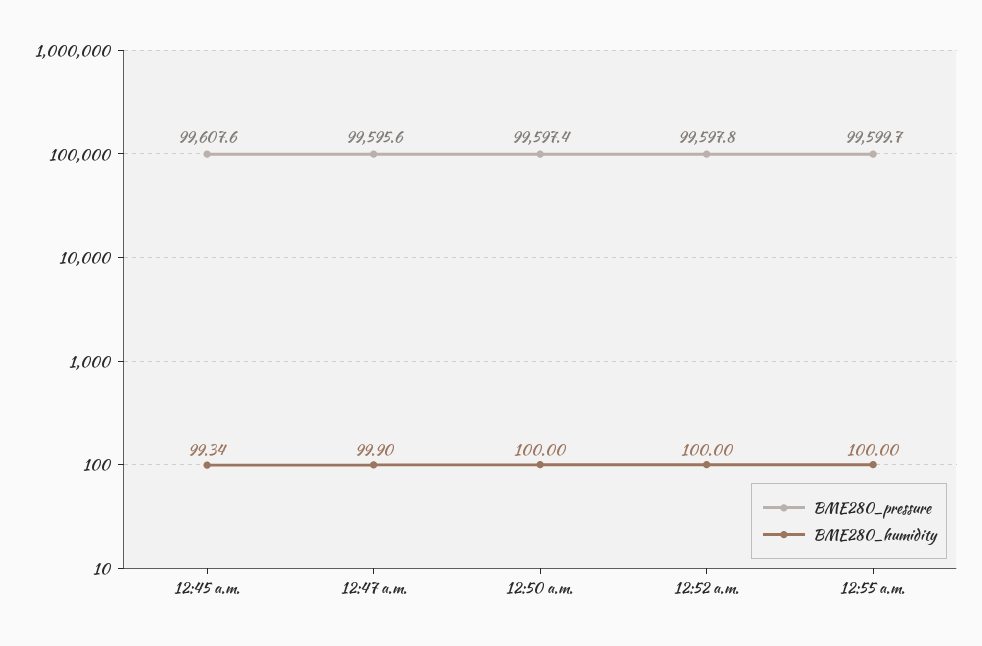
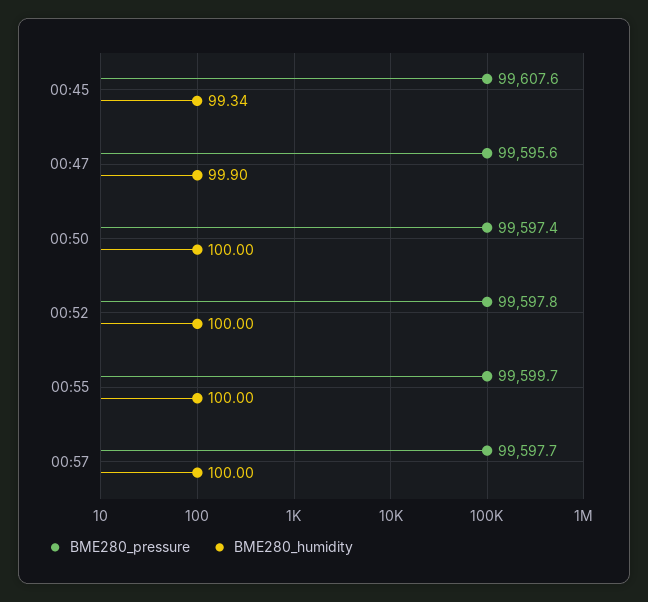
BME280_pressure, 00:57: none -> 99597.7
BME280_humidity, 00:57: none -> 100

